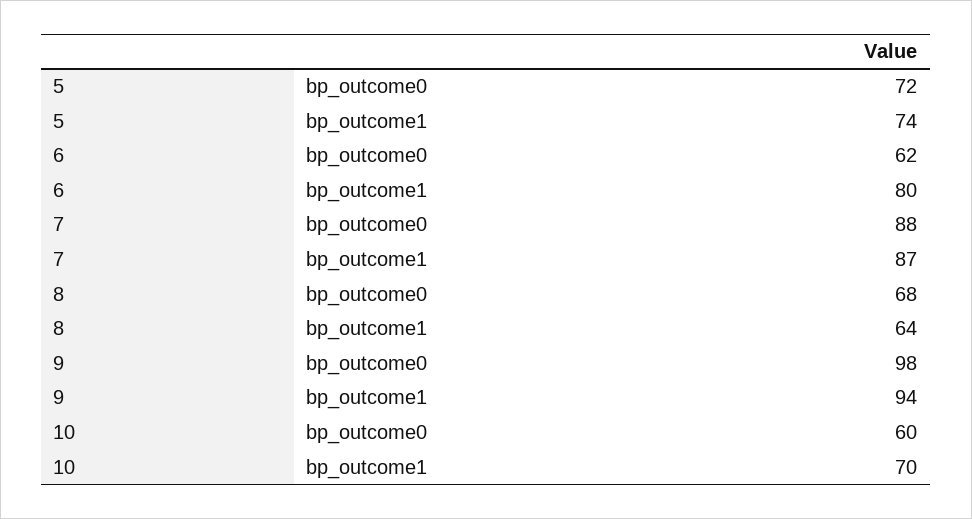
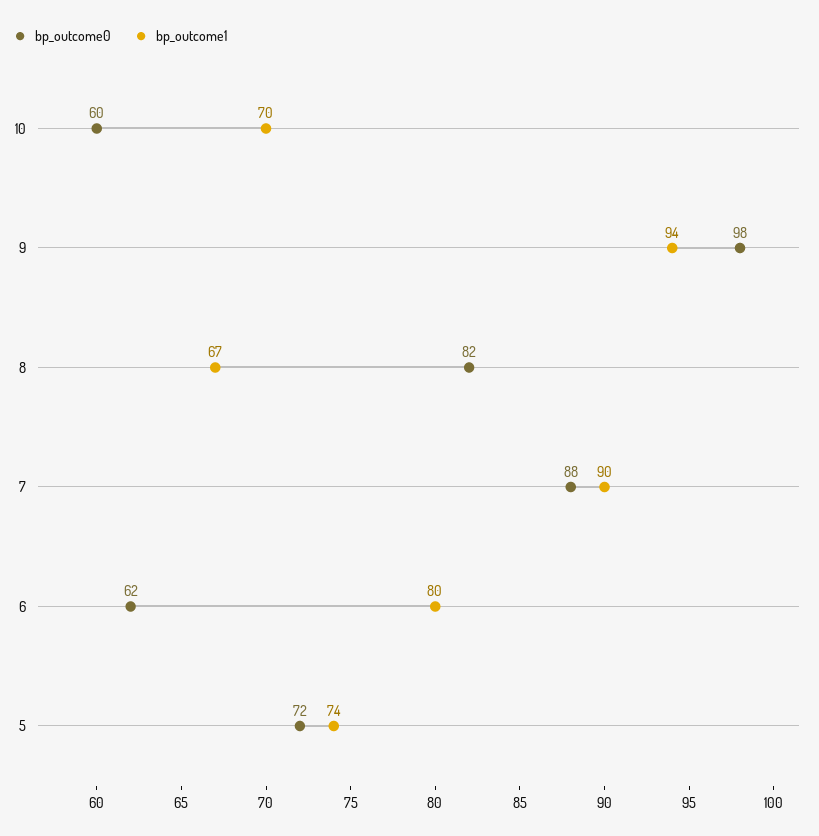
bp_outcome1, 7: 87 -> 90
bp_outcome0, 8: 68 -> 82
bp_outcome1, 8: 64 -> 67

